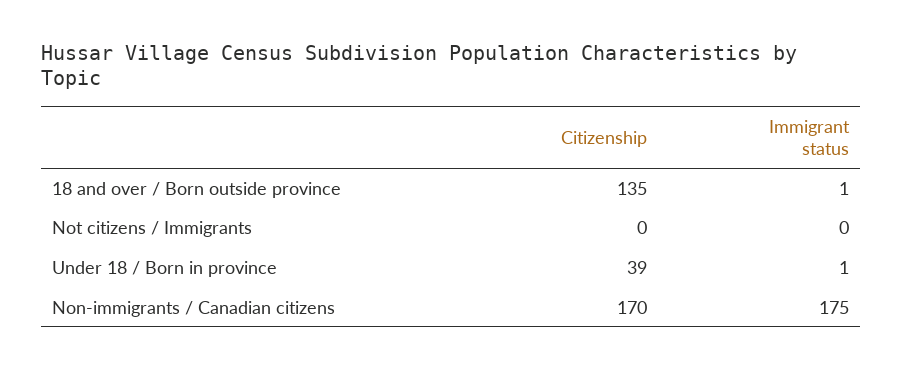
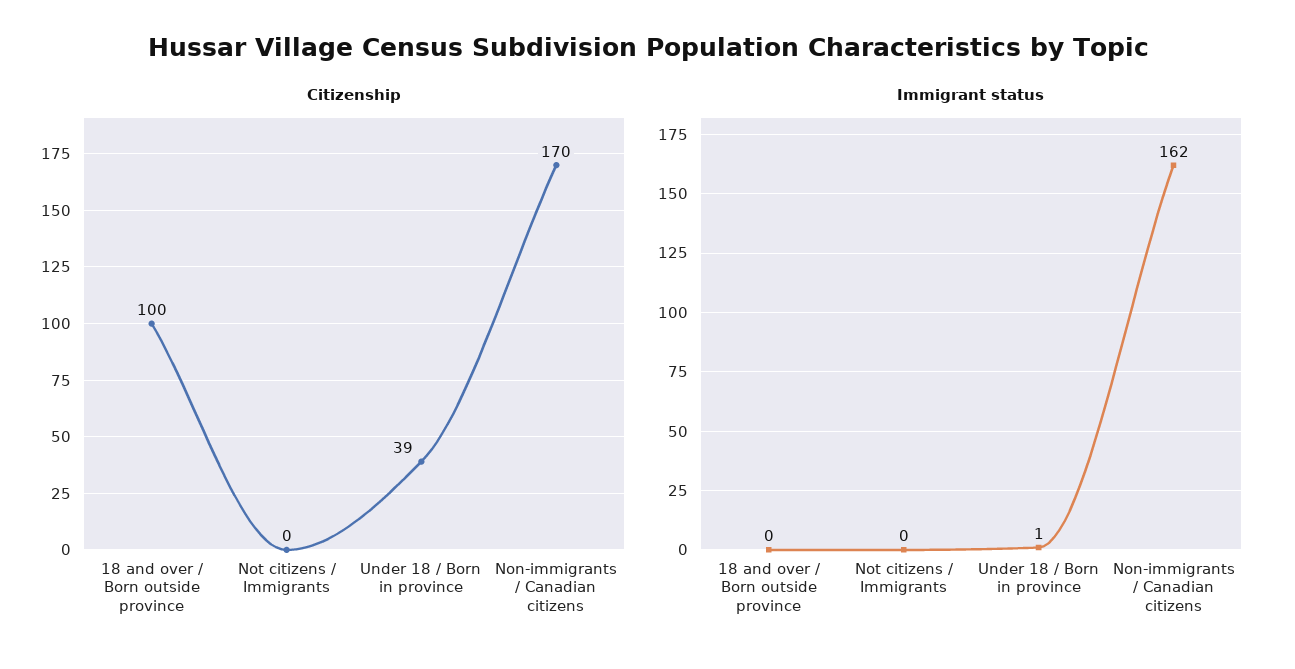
Citizenship, 18 and over / Born outside province: 135 -> 100
Immigrant status, 18 and over / Born outside province: 1 -> 0
Immigrant status, Non-immigrants / Canadian citizens: 175 -> 162

